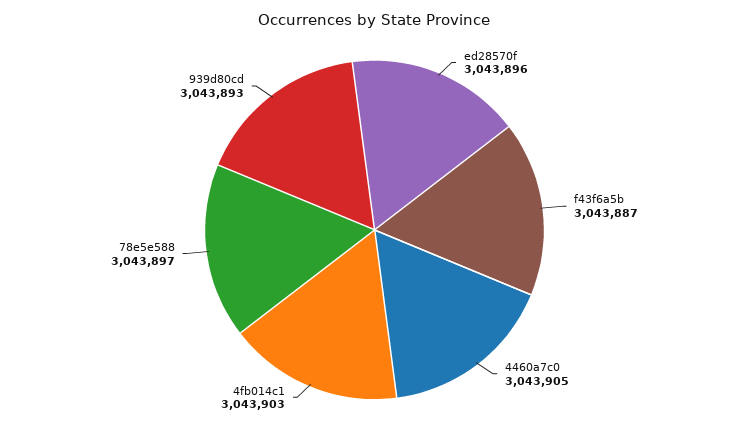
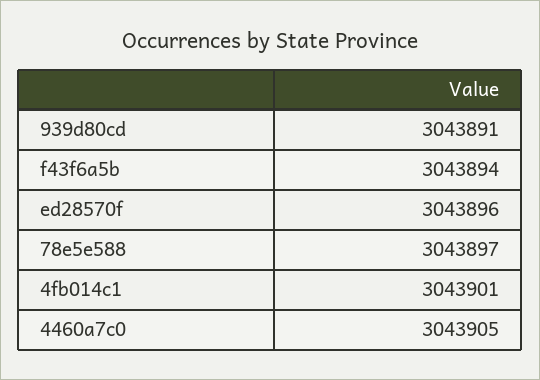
f43f6a5b: 3043887 -> 3043894
4fb014c1: 3043903 -> 3043901
939d80cd: 3043893 -> 3043891

